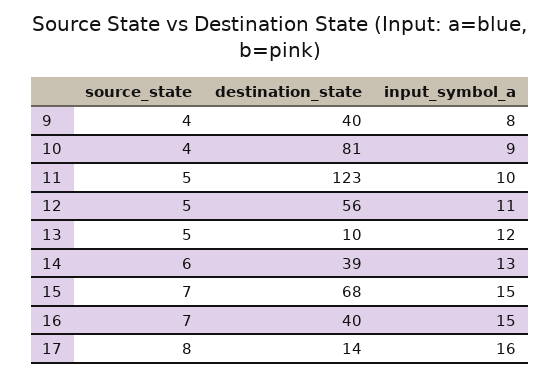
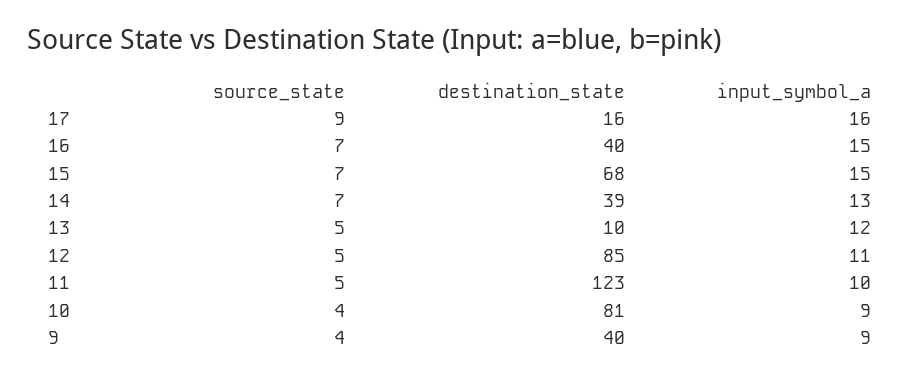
input_symbol_a, 9: 8 -> 9
destination_state, 12: 56 -> 85
source_state, 14: 6 -> 7
source_state, 17: 8 -> 9
destination_state, 17: 14 -> 16

